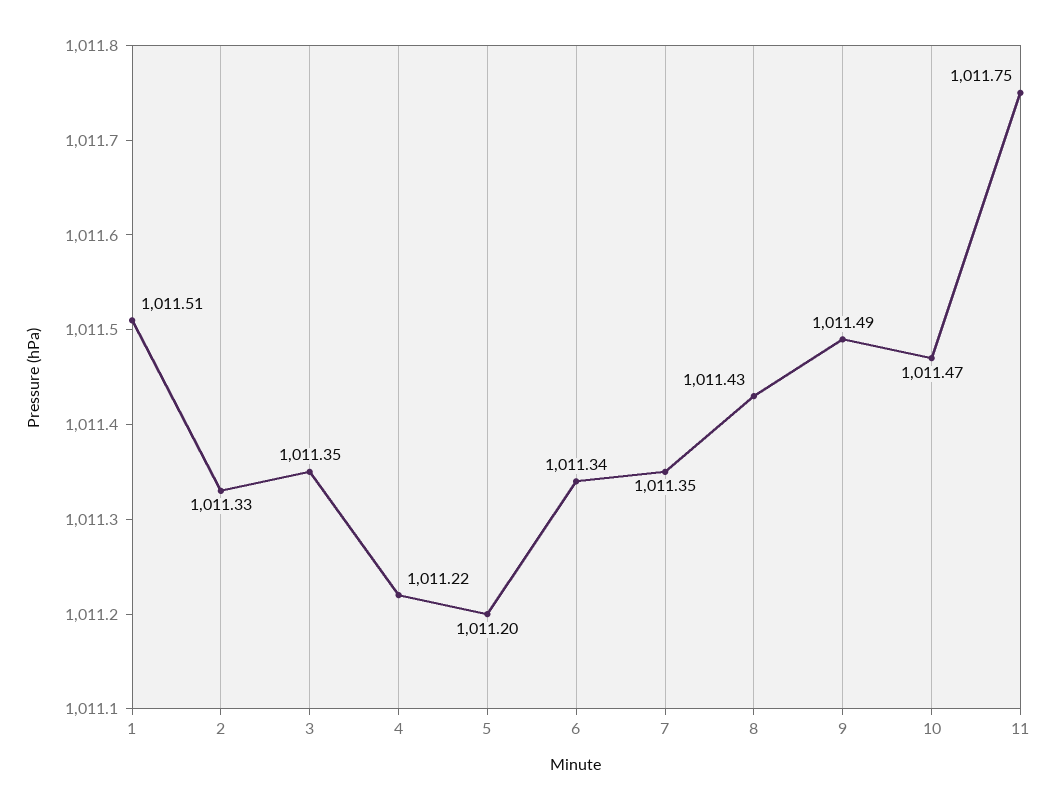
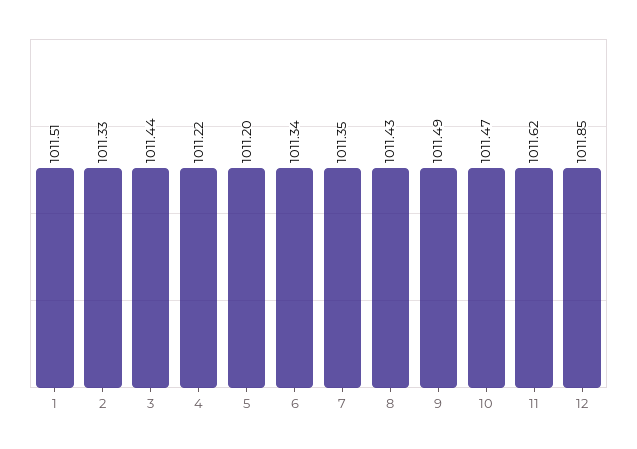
3: 1011.35 -> 1011.44
11: 1011.75 -> 1011.62
12: none -> 1011.85

